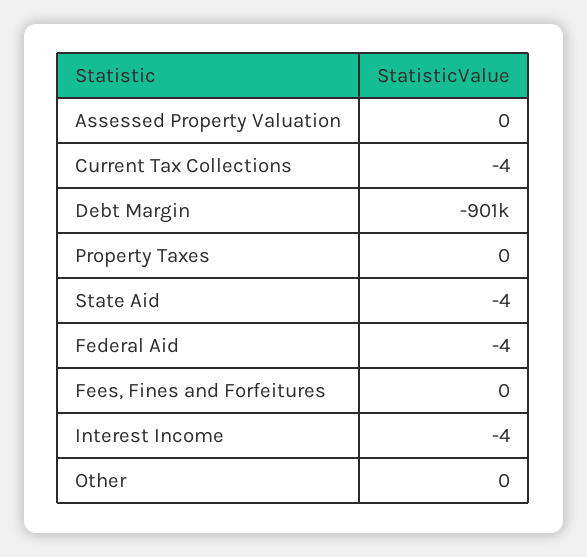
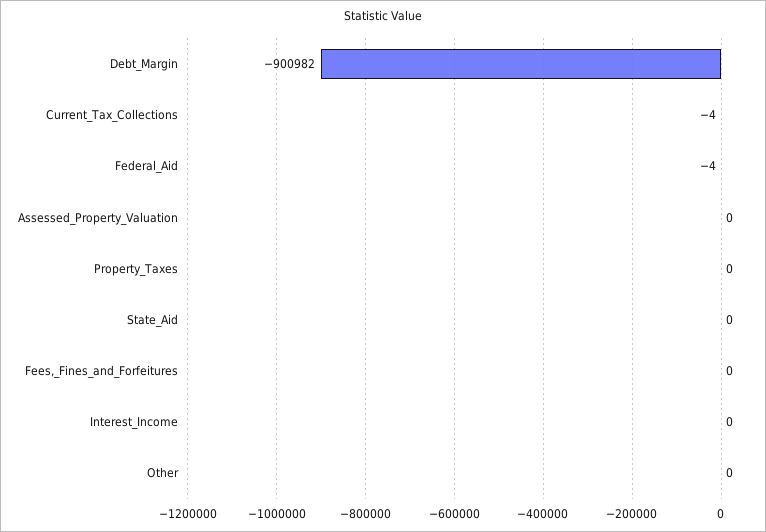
State Aid: -4 -> 0
Interest Income: -4 -> 0

